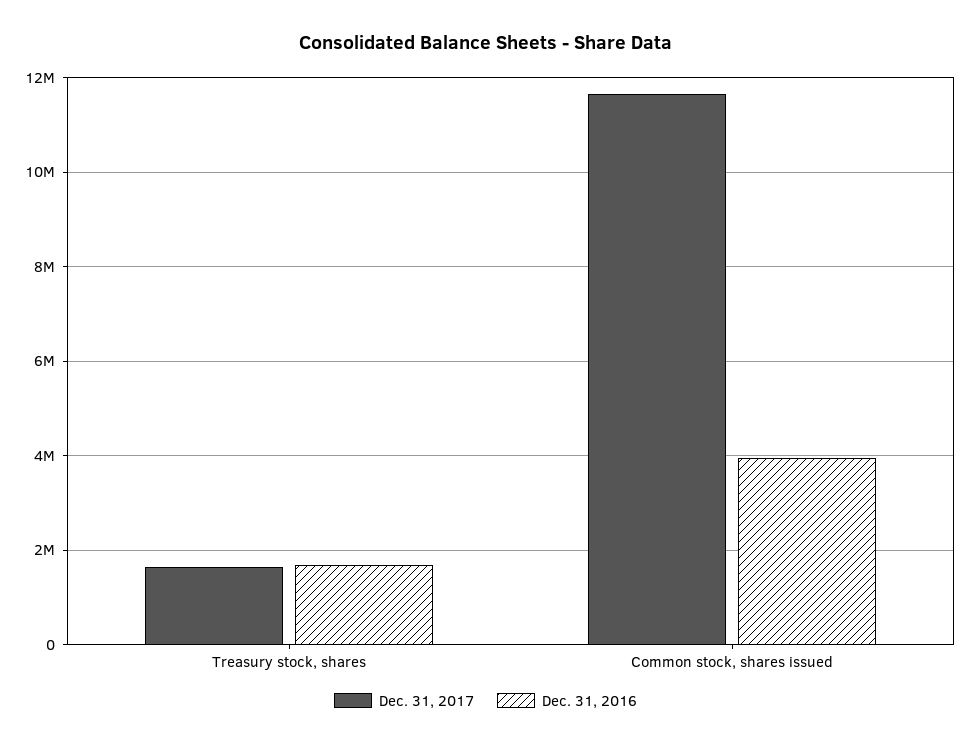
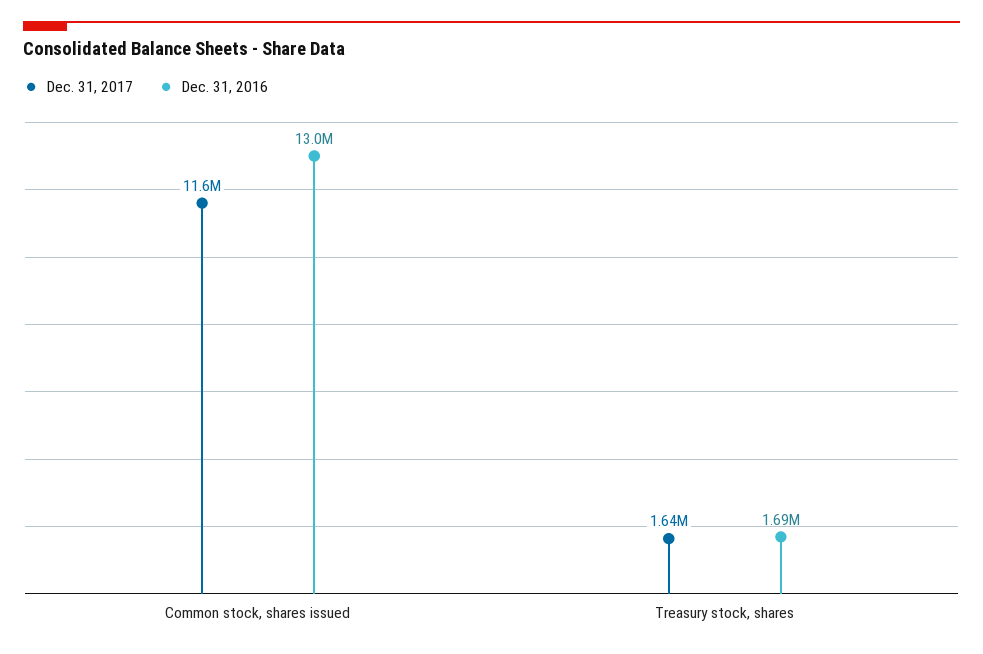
Dec. 31, 2016, Common stock, shares issued: 4000000 -> 13000000

